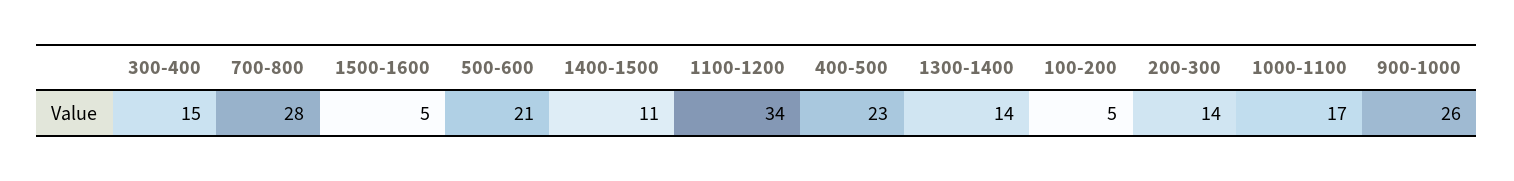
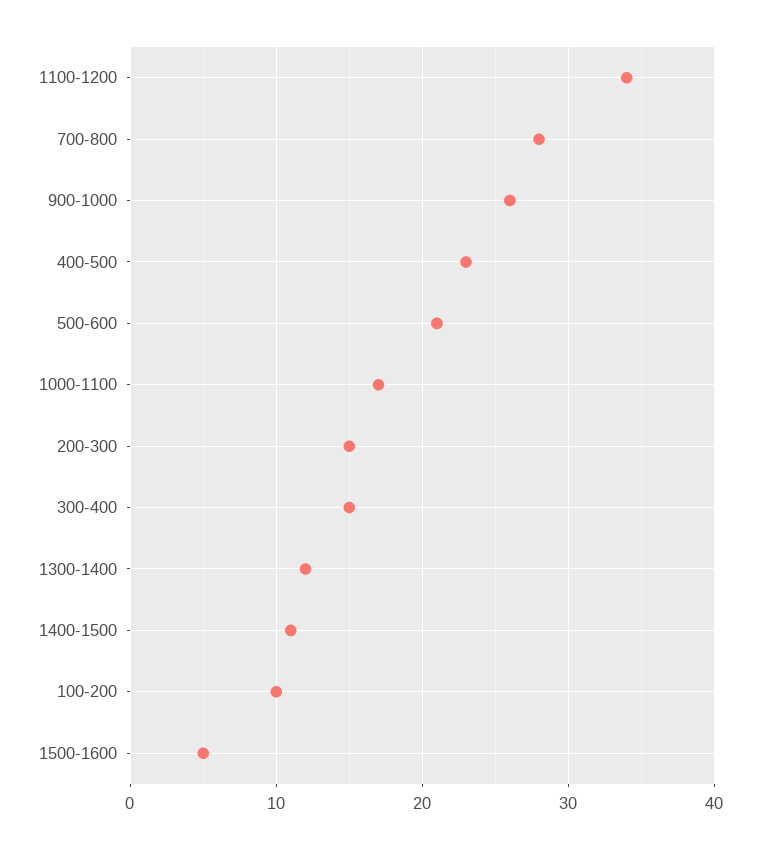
1300-1400: 14 -> 12
100-200: 5 -> 10
200-300: 14 -> 15

